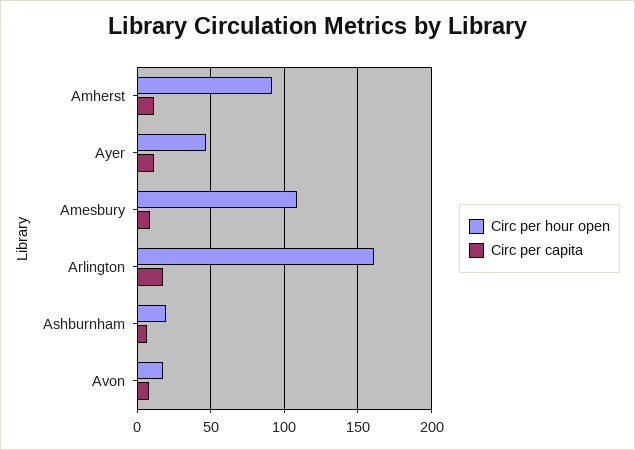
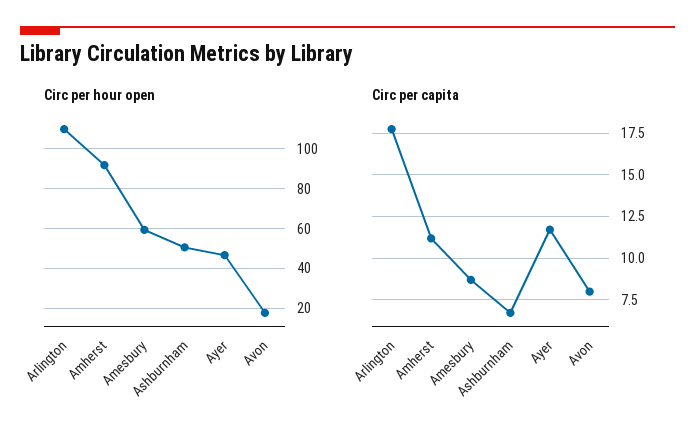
Circ per hour open, Amesbury: 110 -> 60
Circ per hour open, Arlington: 160 -> 110
Circ per hour open, Ashburnham: 20 -> 50

